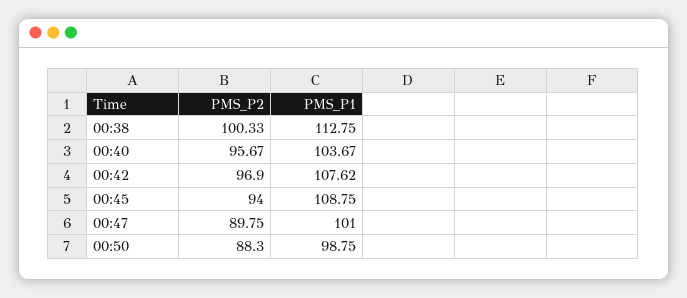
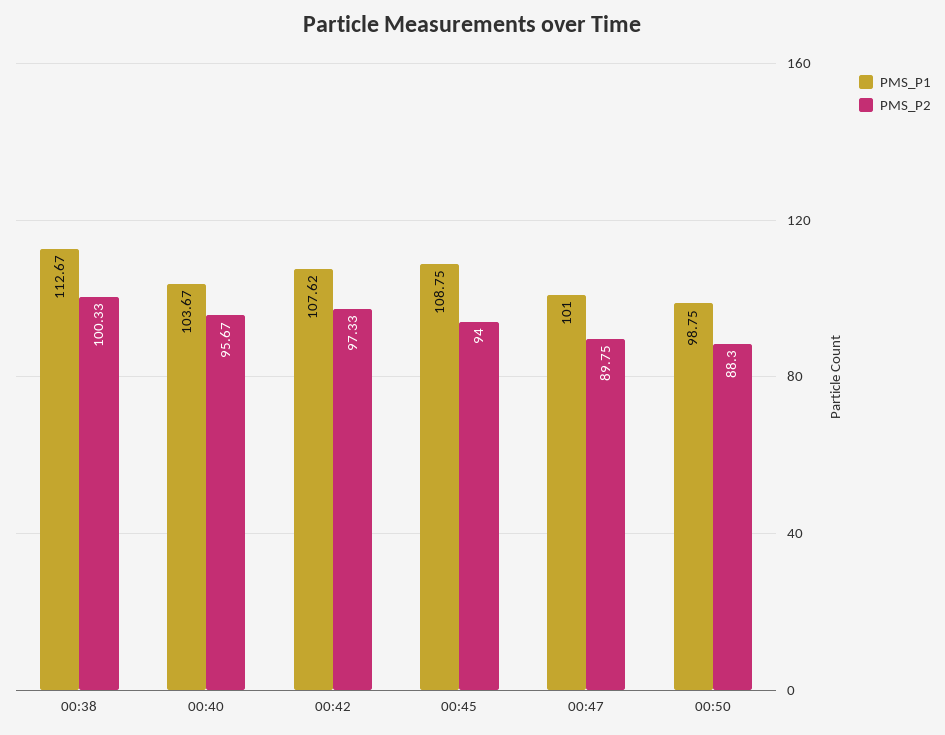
PMS_P1, 00:38: 112.75 -> 112.67
PMS_P2, 00:42: 96.9 -> 97.33

